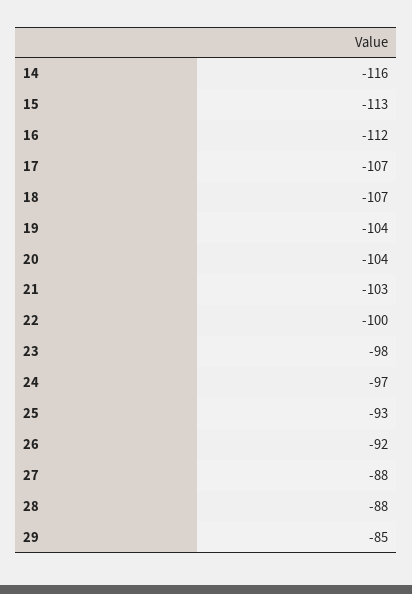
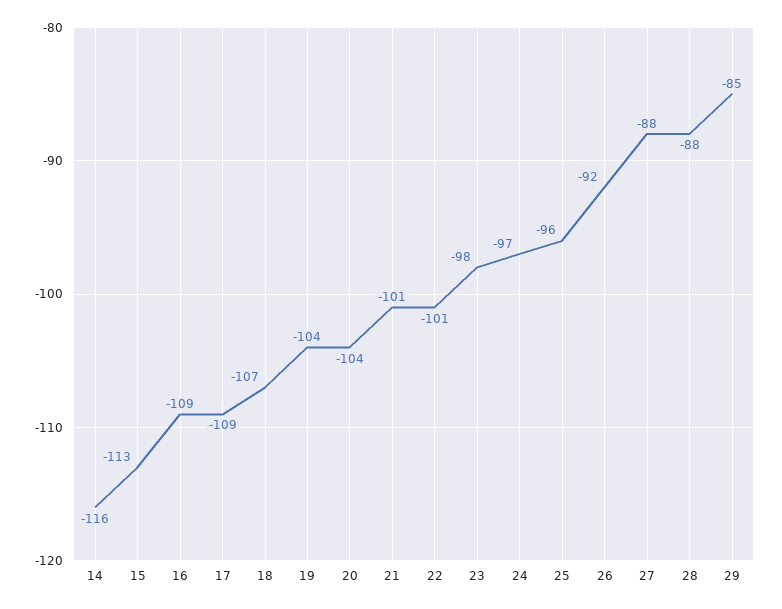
16: -112 -> -109
17: -107 -> -109
21: -103 -> -101
22: -100 -> -101
25: -93 -> -96

